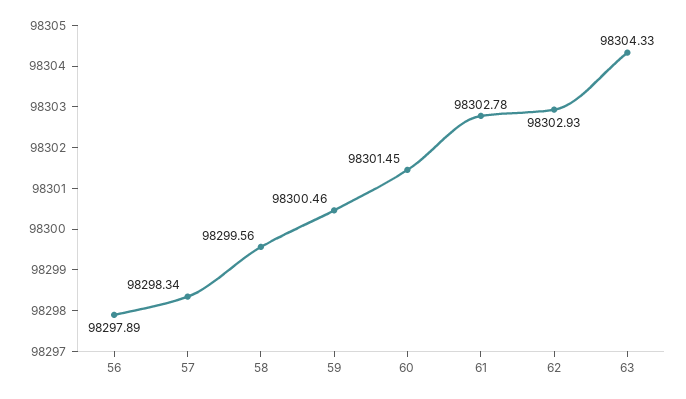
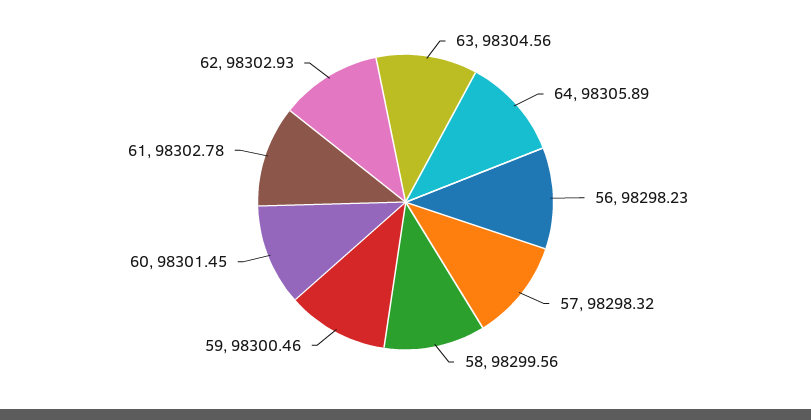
56: 98297.89 -> 98298.23
57: 98298.34 -> 98298.32
63: 98304.33 -> 98304.56
64: none -> 98305.89

